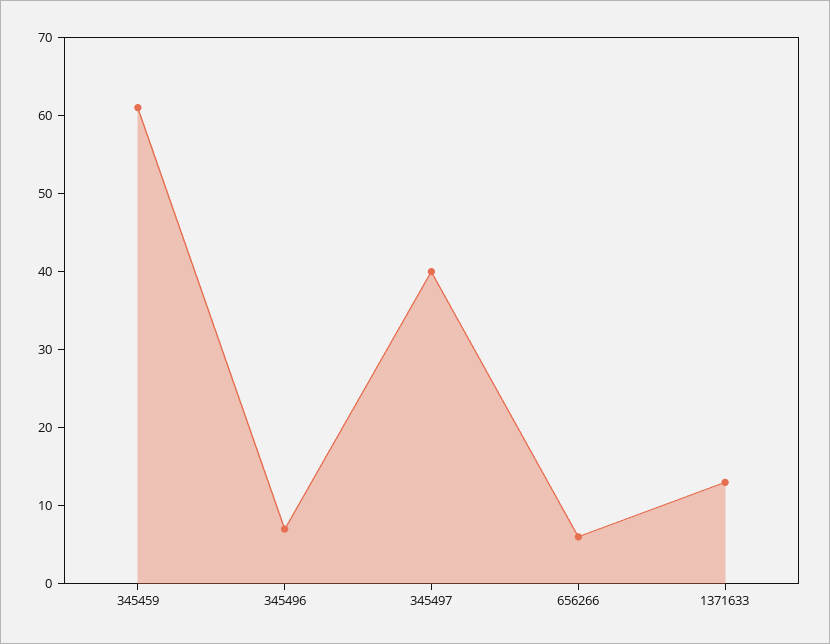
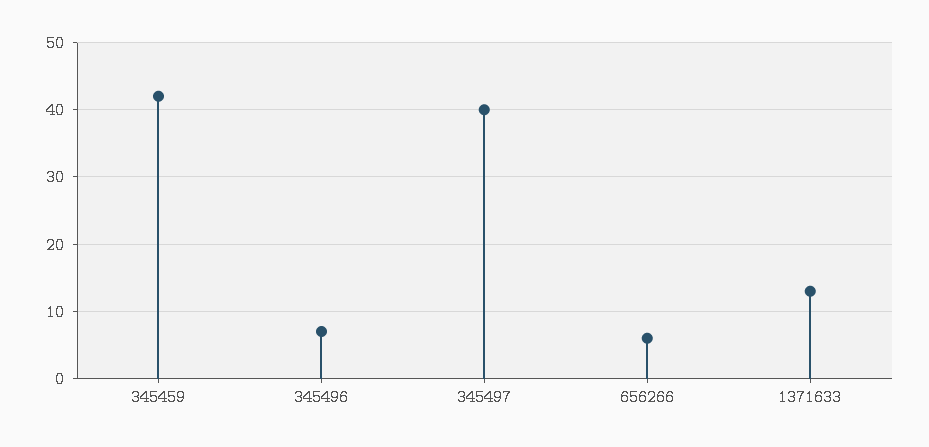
345459: 60 -> 42

